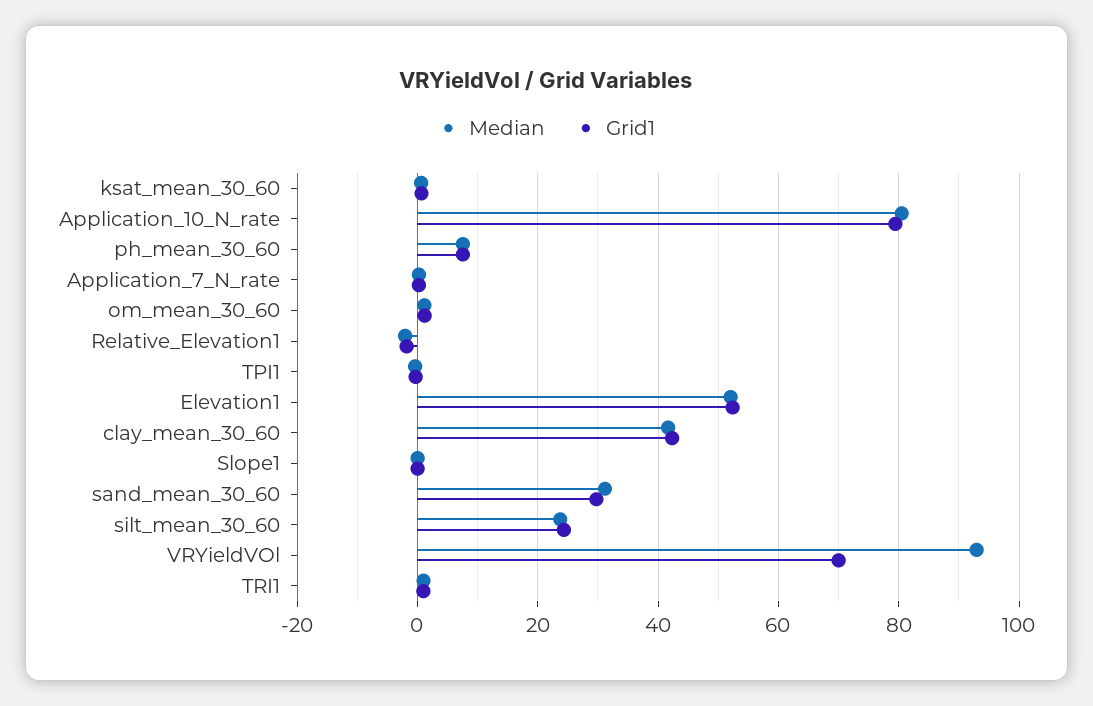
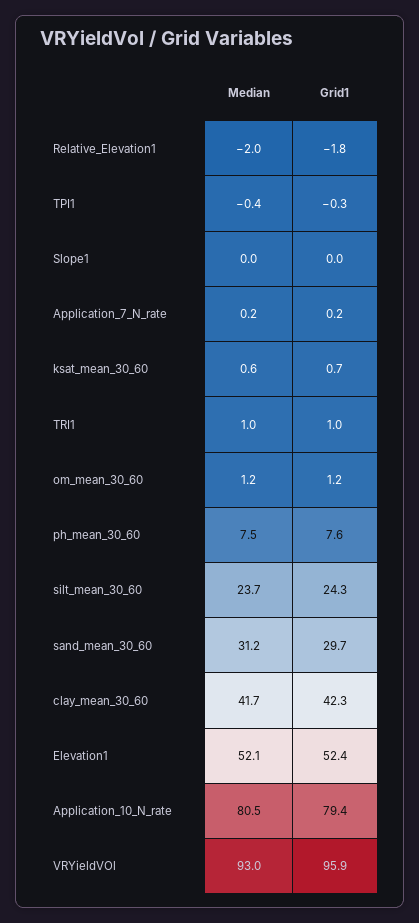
Grid1, VRYieldVOl: 70 -> 95.9

